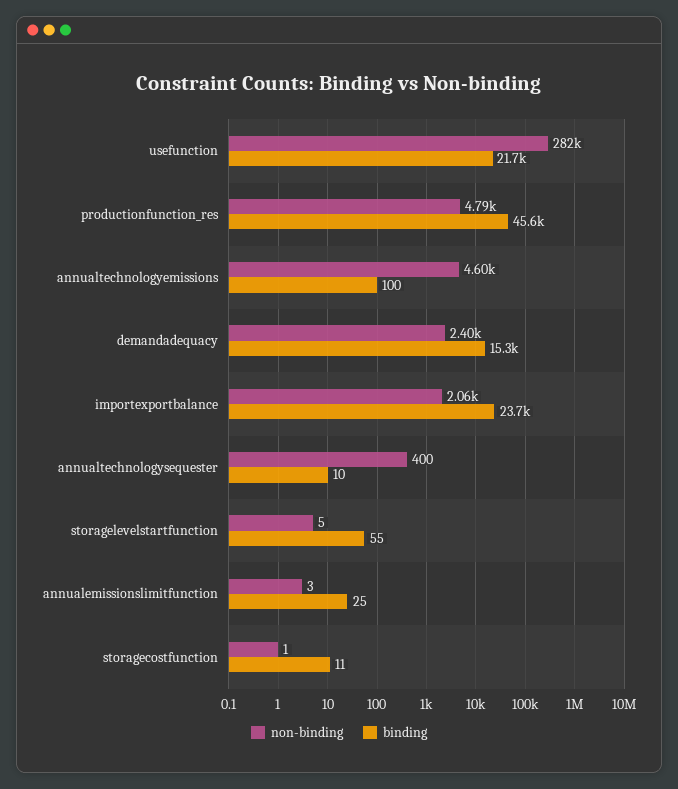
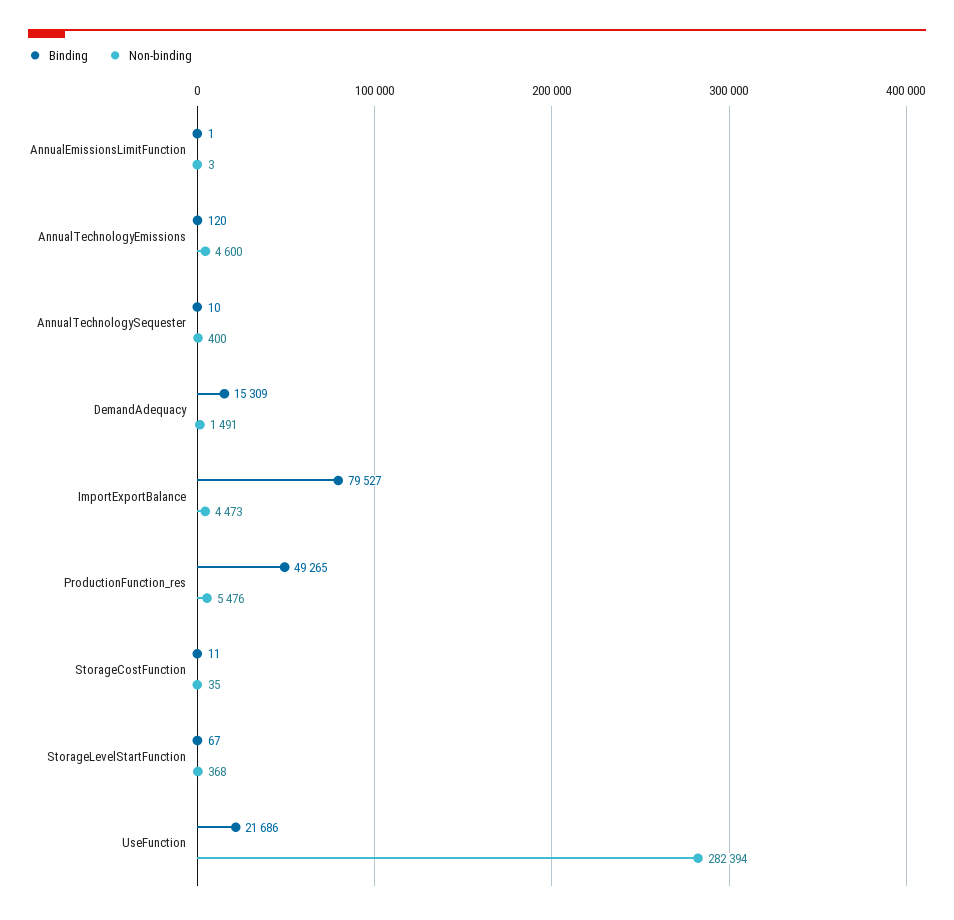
non-binding, productionfunction_res: 4790 -> 5476
binding, productionfunction_res: 45600 -> 49265
binding, annualtechnologyemissions: 100 -> 120
non-binding, demandadequacy: 2400 -> 1491
non-binding, importexportbalance: 2060 -> 4473
binding, importexportbalance: 23700 -> 79527
non-binding, storagelevelstartfunction: 5 -> 368
binding, storagelevelstartfunction: 55 -> 67
binding, annualemissionslimitfunction: 25 -> 1
non-binding, storagecostfunction: 1 -> 35

